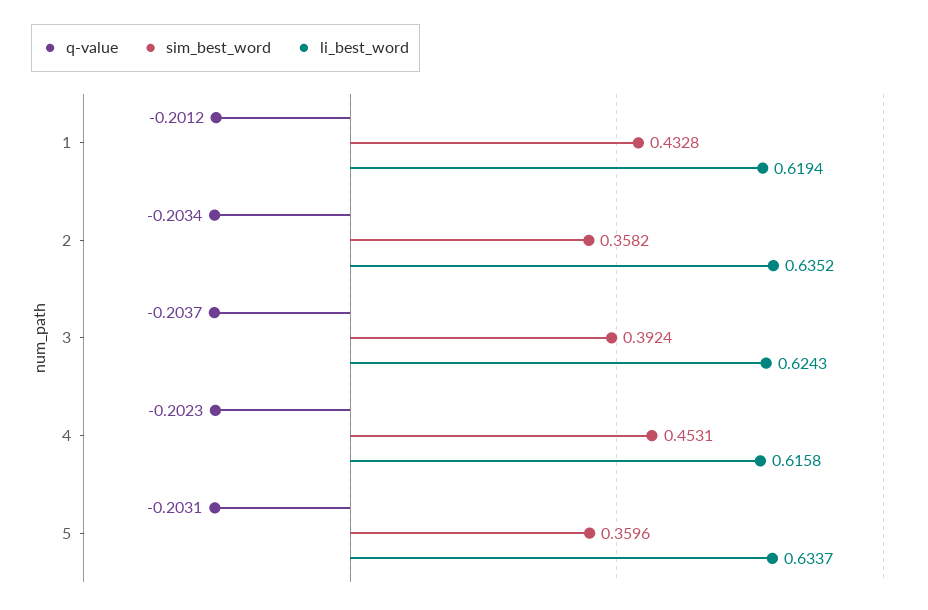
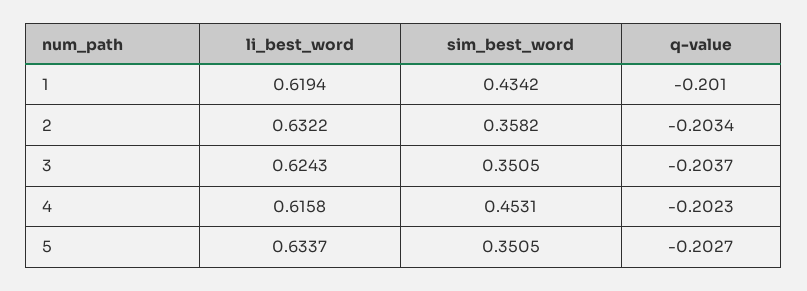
q-value, 1: -0.2012 -> -0.201
sim_best_word, 1: 0.4328 -> 0.4342
li_best_word, 2: 0.6352 -> 0.6322
sim_best_word, 3: 0.3924 -> 0.3505
q-value, 5: -0.2031 -> -0.2027
sim_best_word, 5: 0.3596 -> 0.3505

